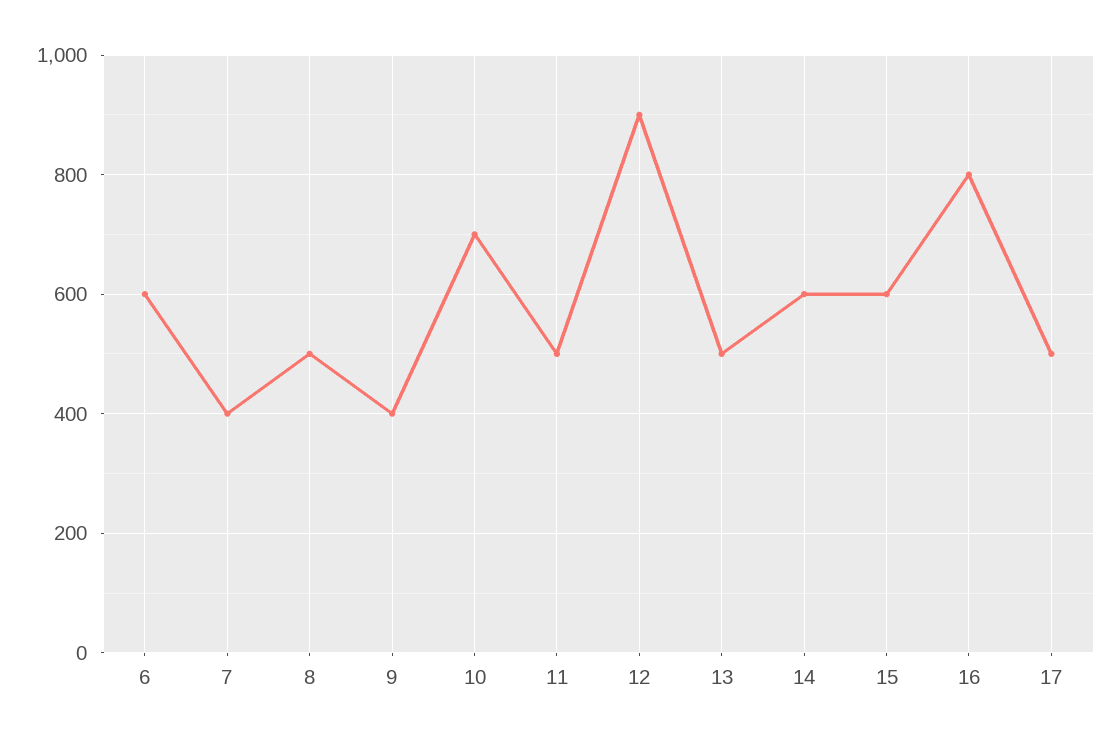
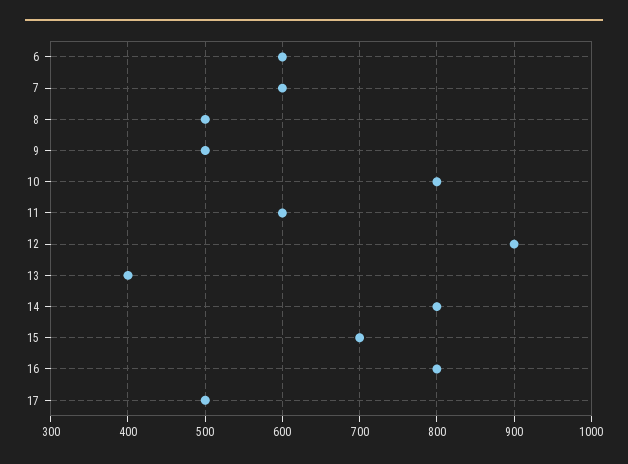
7: 400 -> 600
9: 400 -> 500
10: 700 -> 800
11: 500 -> 600
13: 500 -> 400
14: 600 -> 800
15: 600 -> 700

